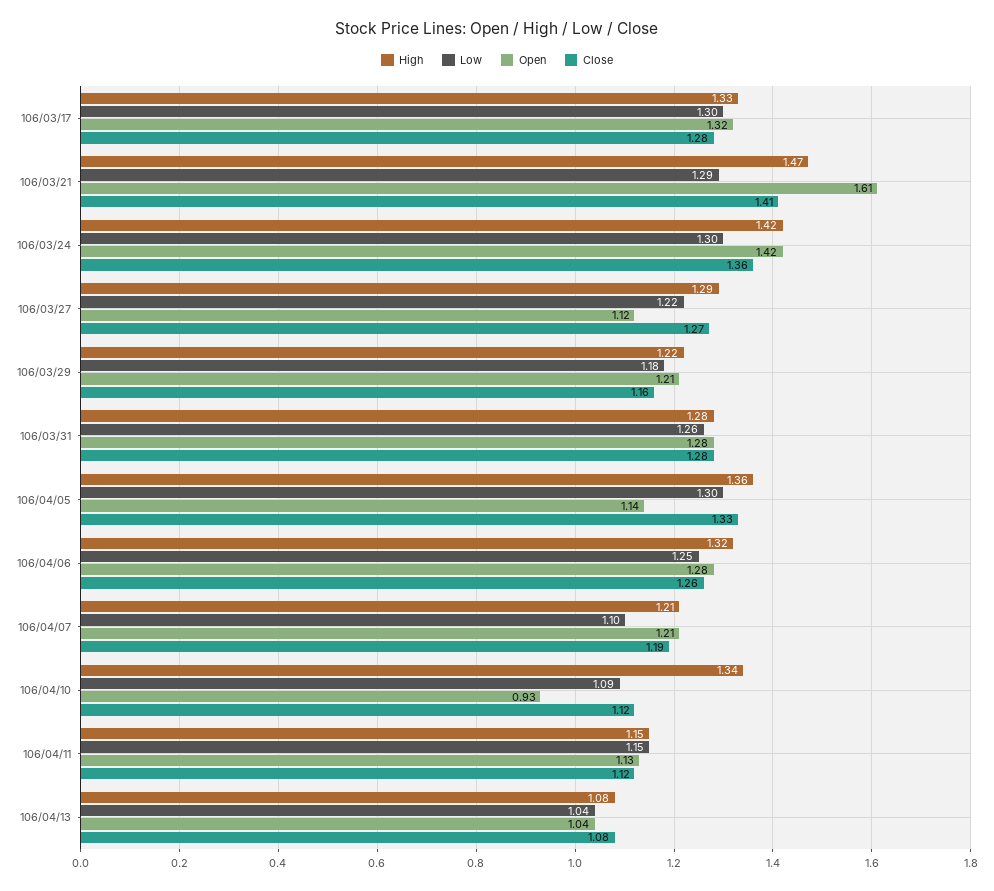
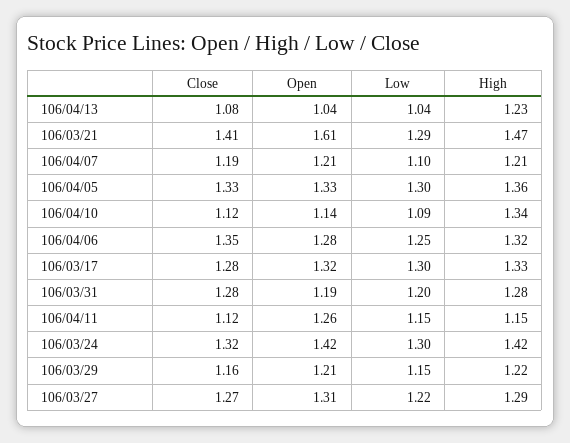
Close, 106/03/24: 1.36 -> 1.32
Open, 106/03/27: 1.12 -> 1.31
Low, 106/03/29: 1.18 -> 1.15
Low, 106/03/31: 1.26 -> 1.2
Open, 106/03/31: 1.28 -> 1.19
Open, 106/04/05: 1.14 -> 1.33
Close, 106/04/06: 1.26 -> 1.35
Open, 106/04/10: 0.93 -> 1.14
Open, 106/04/11: 1.13 -> 1.26
High, 106/04/13: 1.08 -> 1.23

